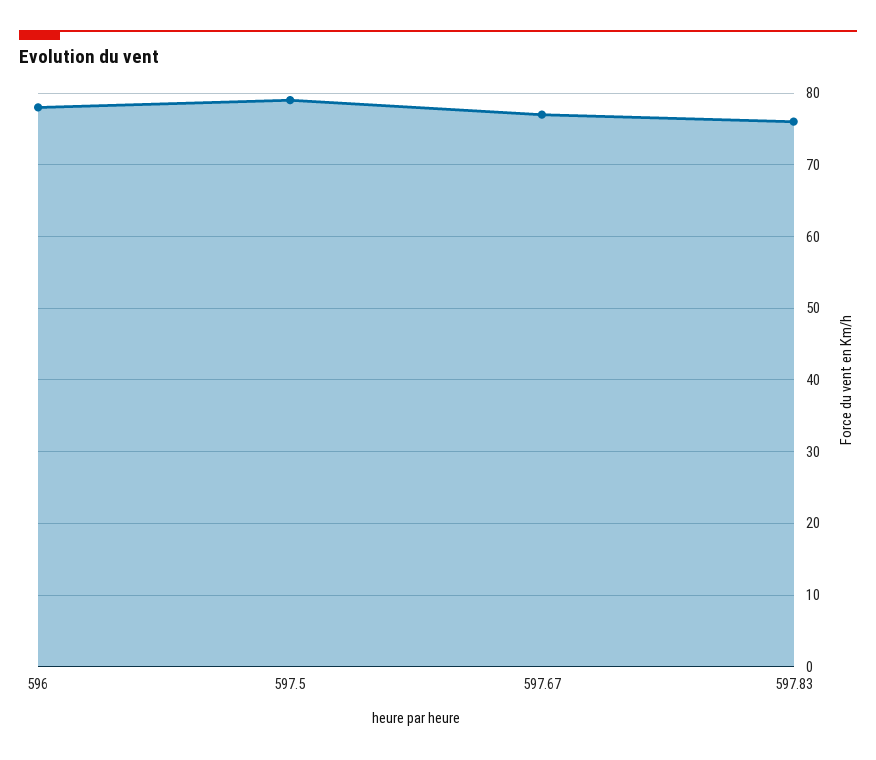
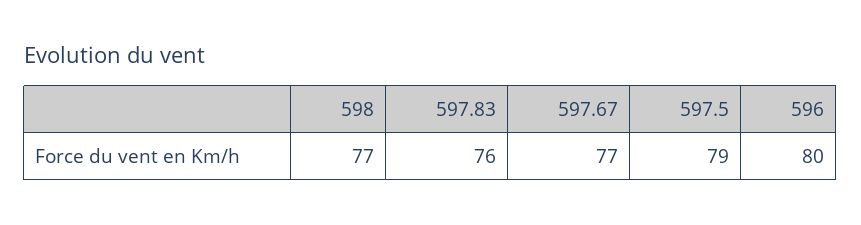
596: 78 -> 80
598: none -> 77

